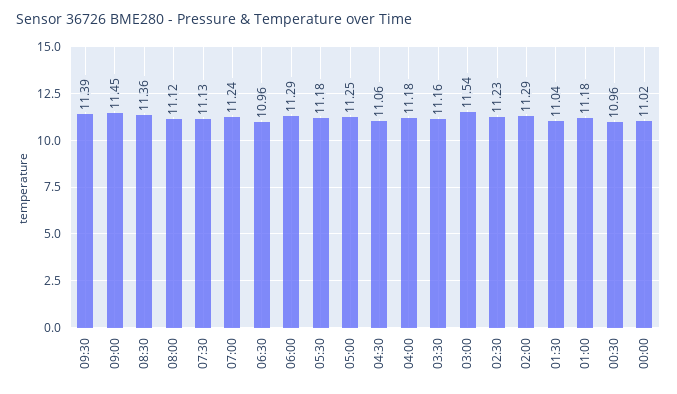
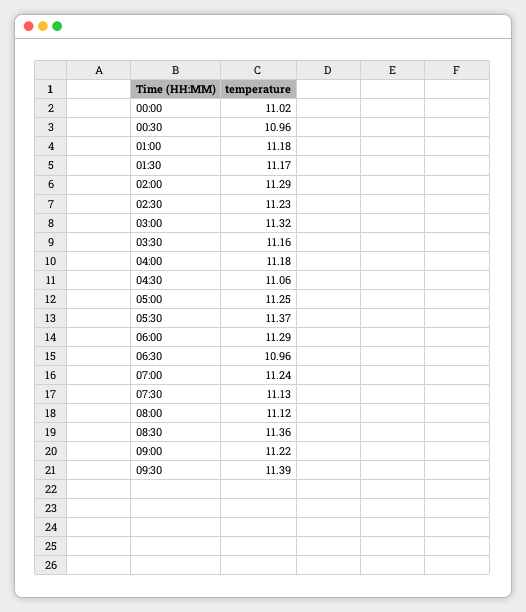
09:00: 11.45 -> 11.22
05:30: 11.18 -> 11.37
03:00: 11.54 -> 11.32
01:30: 11.04 -> 11.17

